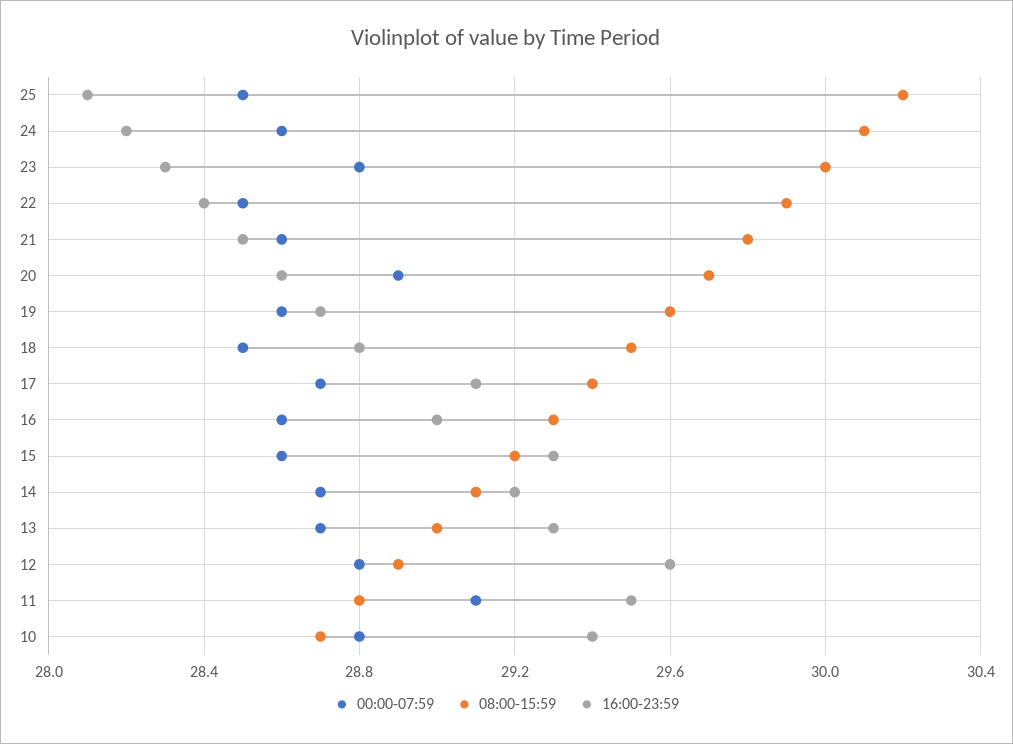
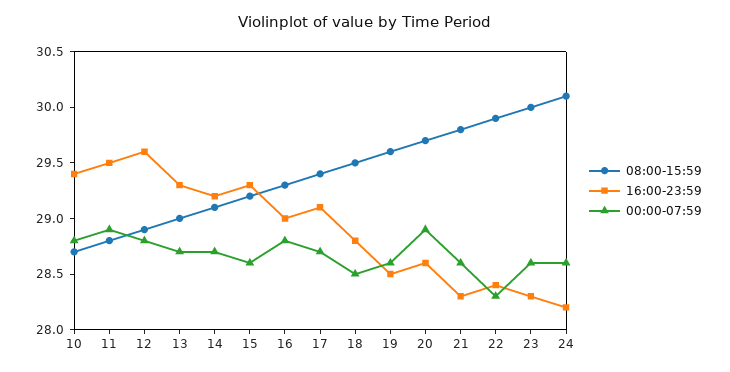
00:00-07:59, 25: 28.5 -> none
08:00-15:59, 25: 30.2 -> none
16:00-23:59, 25: 28.1 -> none
00:00-07:59, 23: 28.8 -> 28.6
00:00-07:59, 22: 28.5 -> 28.3
16:00-23:59, 21: 28.5 -> 28.3
16:00-23:59, 19: 28.7 -> 28.5
00:00-07:59, 16: 28.6 -> 28.8
00:00-07:59, 11: 29.1 -> 28.9

